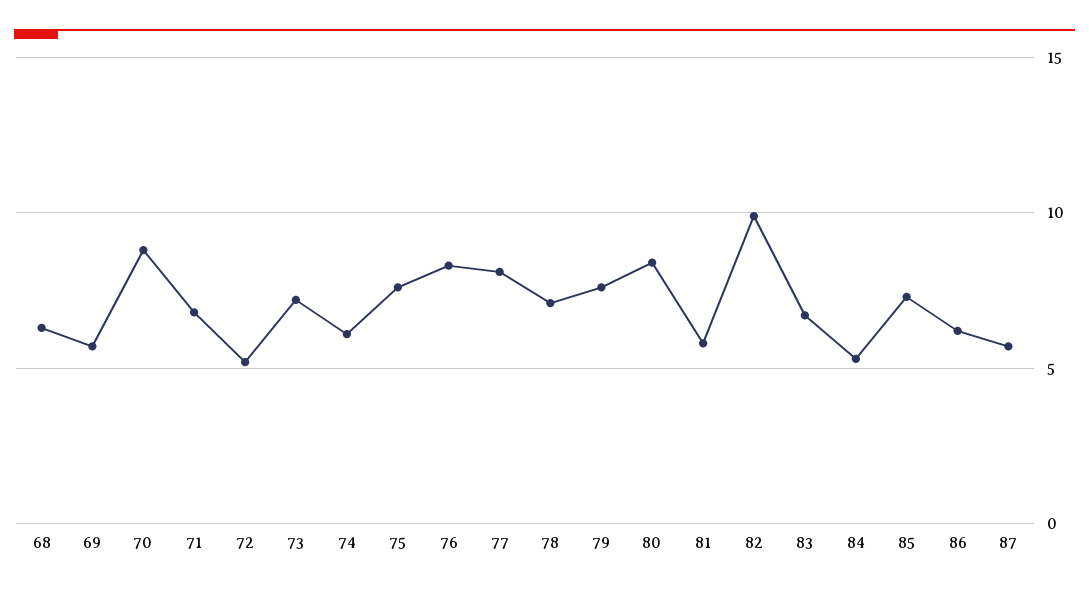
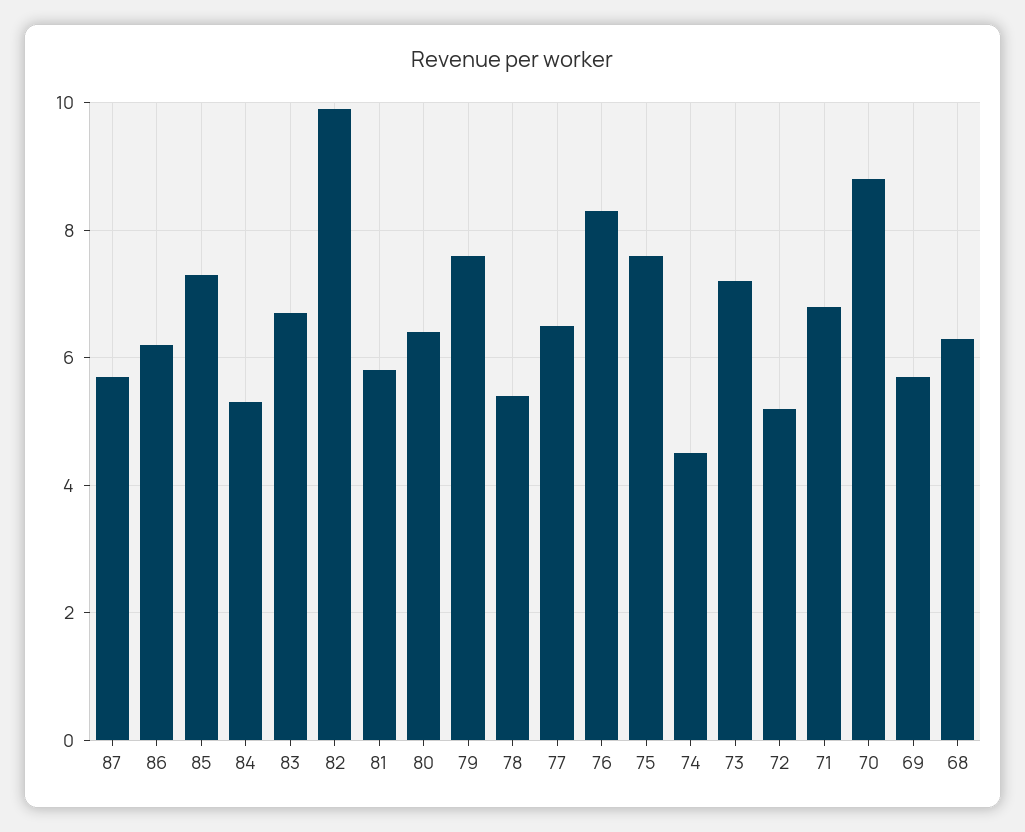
74: 6 -> 4.5
77: 8 -> 6.5
78: 7 -> 5.5
80: 8.5 -> 6.5

